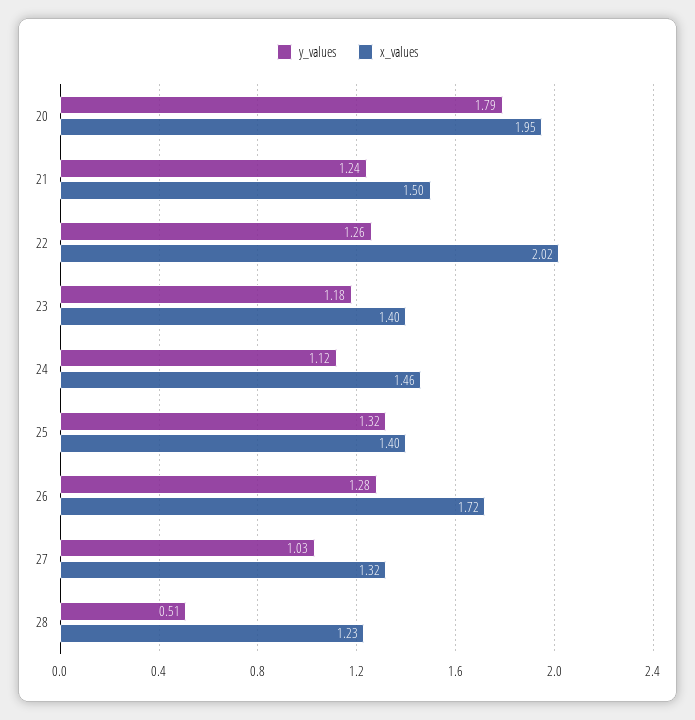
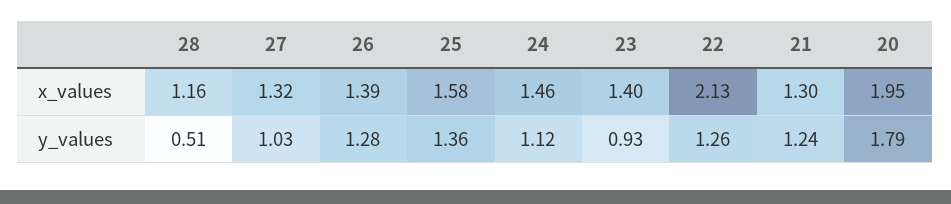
x_values, 21: 1.5 -> 1.3
x_values, 22: 2.02 -> 2.13
y_values, 23: 1.18 -> 0.93
y_values, 25: 1.32 -> 1.36
x_values, 25: 1.4 -> 1.58
x_values, 26: 1.72 -> 1.39
x_values, 28: 1.23 -> 1.16

